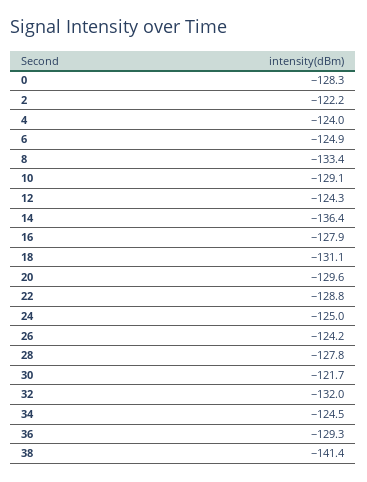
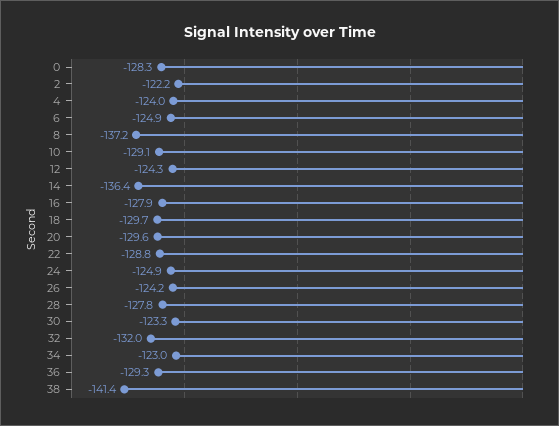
8: -133.4 -> -137.2
18: -131.1 -> -129.7
24: -125 -> -124.9
30: -121.7 -> -123.3
34: -124.5 -> -123

